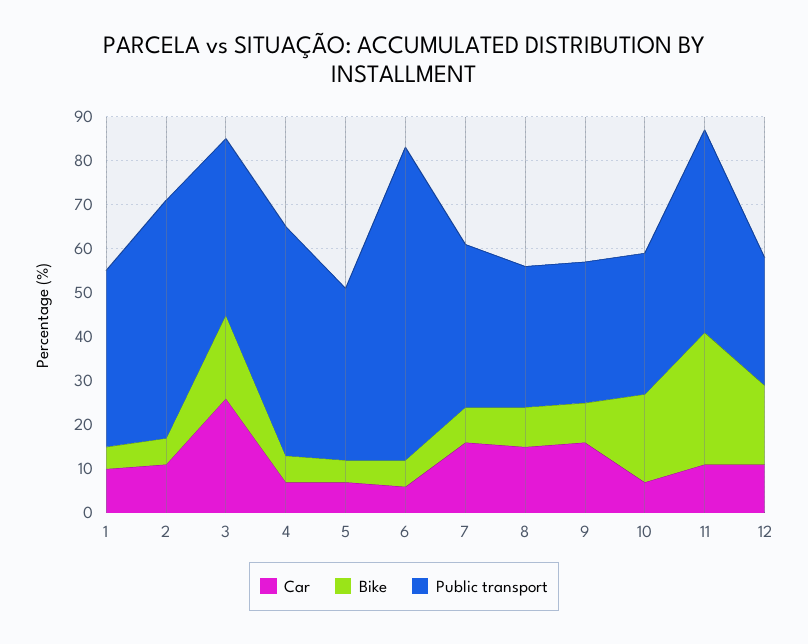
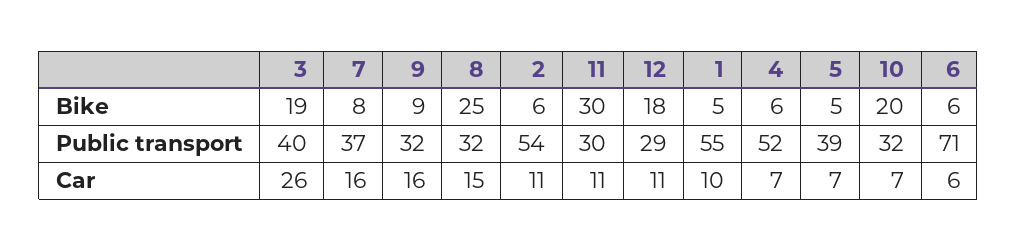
Public transport, 1: 40 -> 55
Bike, 8: 10 -> 25
Public transport, 11: 45 -> 30

